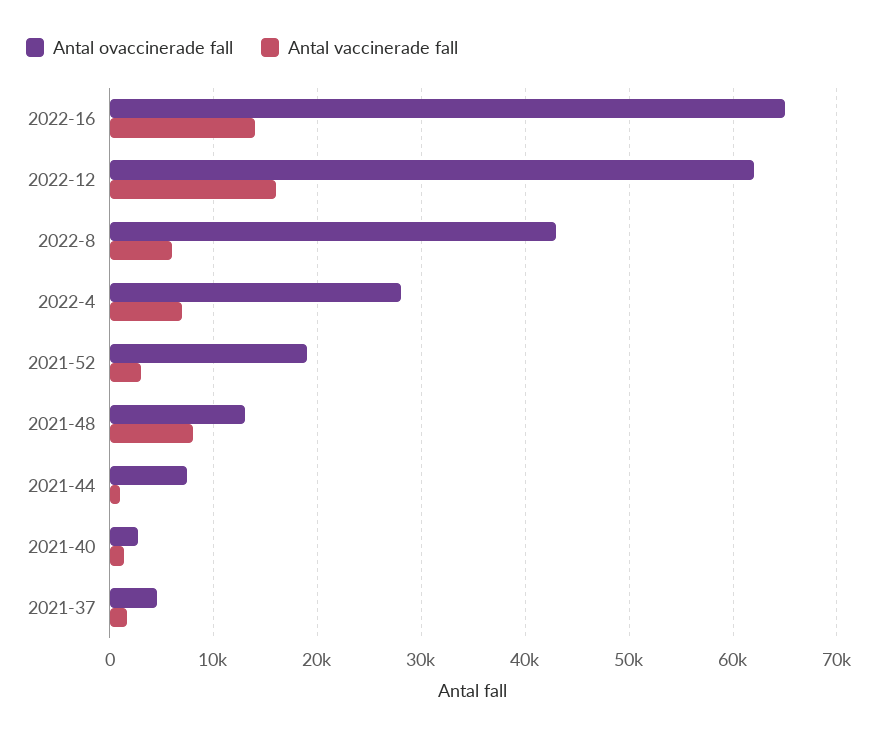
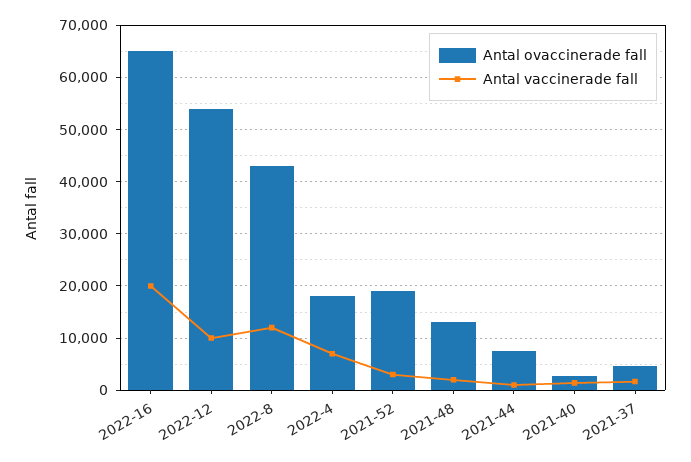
Antal vaccinerade fall, 2022-16: 14000 -> 20000
Antal ovaccinerade fall, 2022-12: 62000 -> 54000
Antal vaccinerade fall, 2022-12: 16000 -> 10000
Antal vaccinerade fall, 2022-8: 6000 -> 12000
Antal ovaccinerade fall, 2022-4: 28000 -> 18000
Antal vaccinerade fall, 2021-48: 8000 -> 2000

